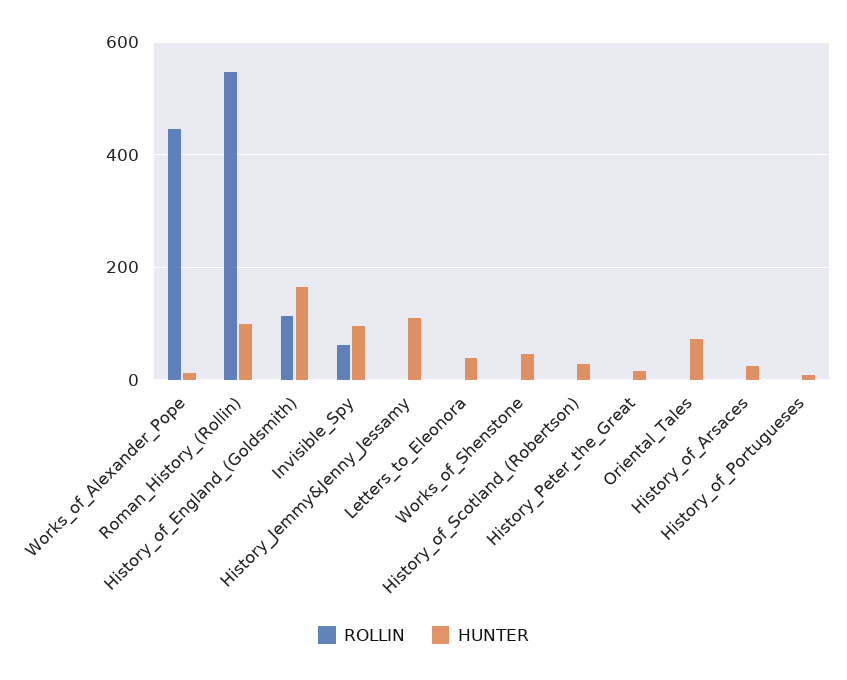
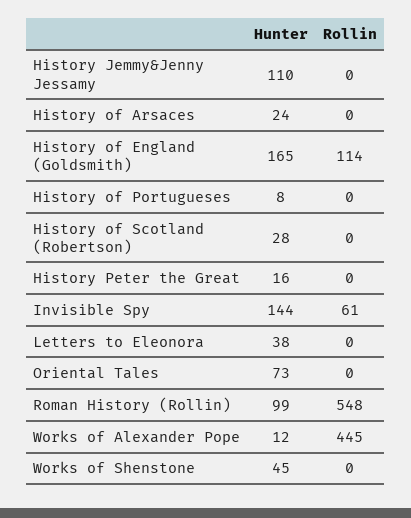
HUNTER, Invisible_Spy: 100 -> 144

